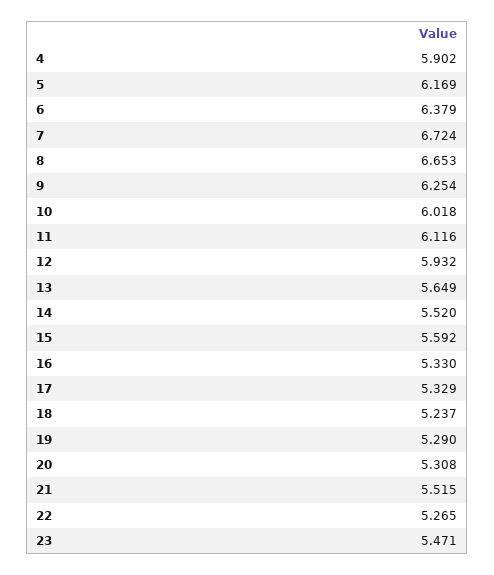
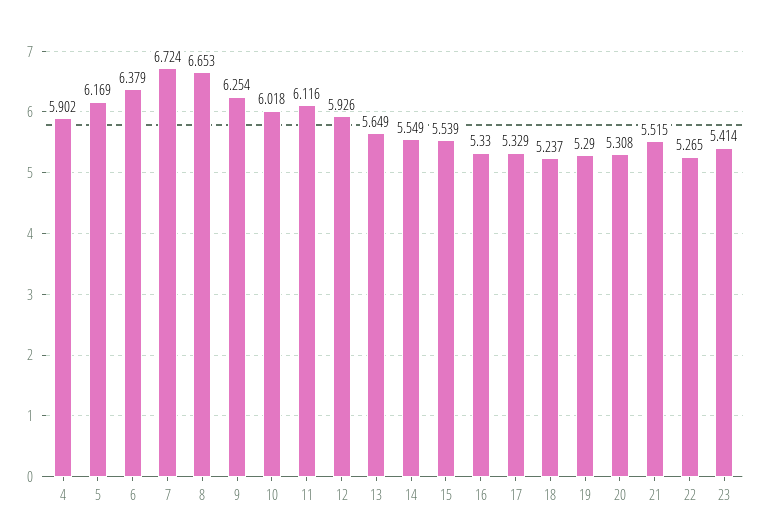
12: 5.932 -> 5.926
14: 5.52 -> 5.549
15: 5.592 -> 5.539
23: 5.471 -> 5.414

